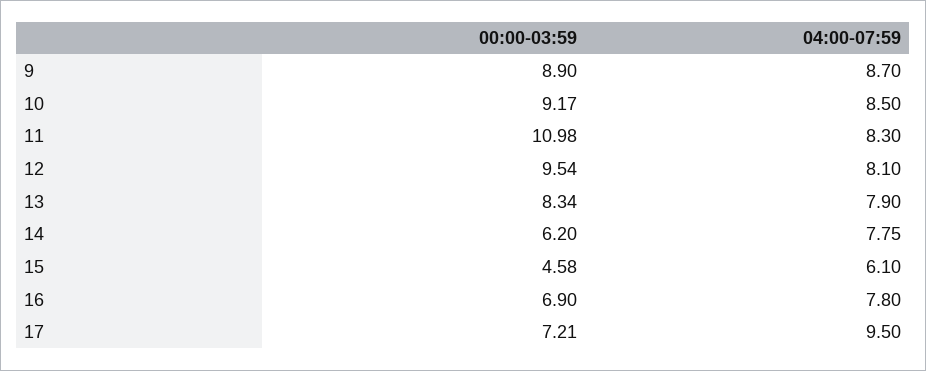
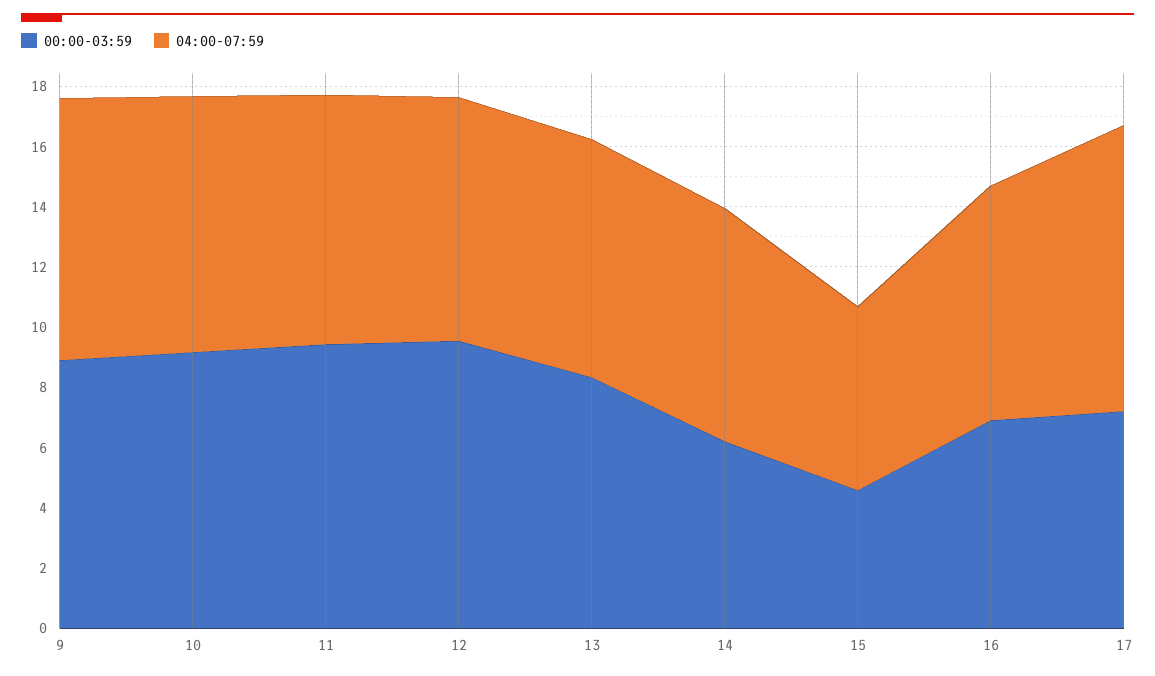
00:00-03:59, 11: 10.98 -> 9.5

